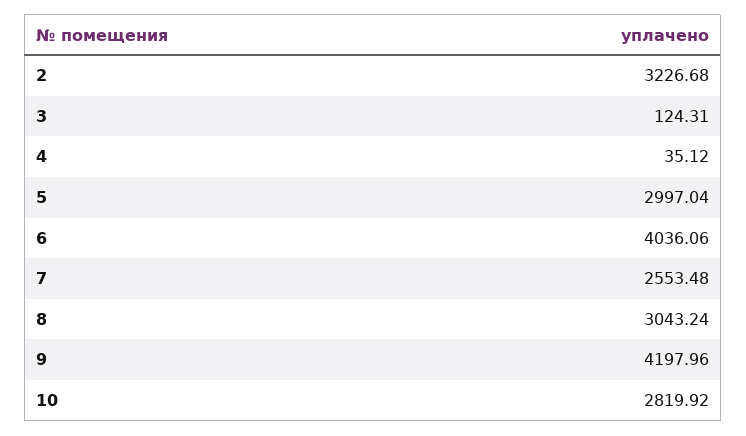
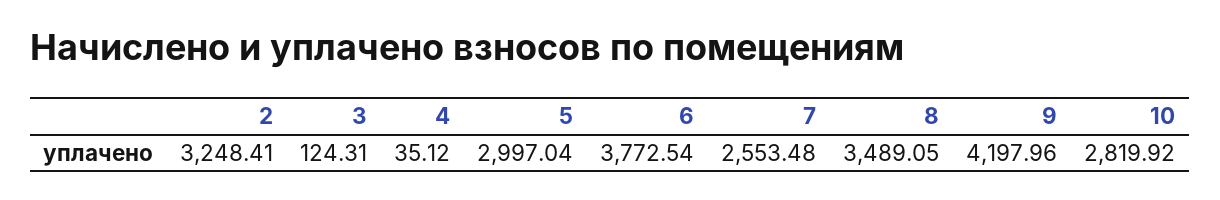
2: 3226.68 -> 3248.41
6: 4036.06 -> 3772.54
8: 3043.24 -> 3489.05

